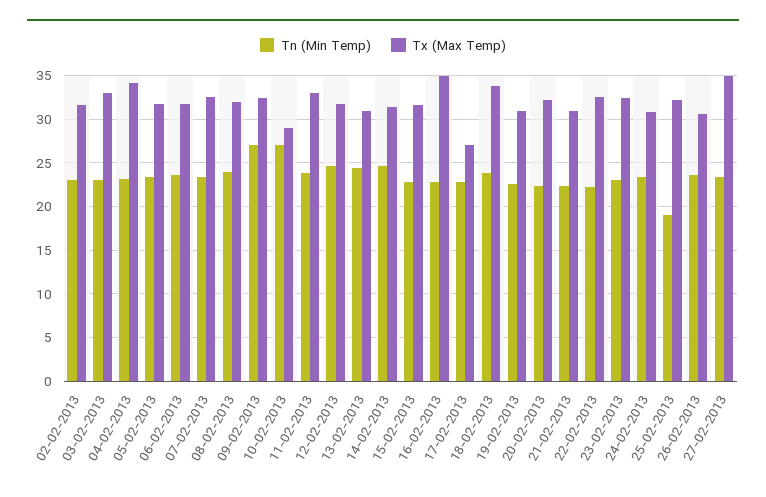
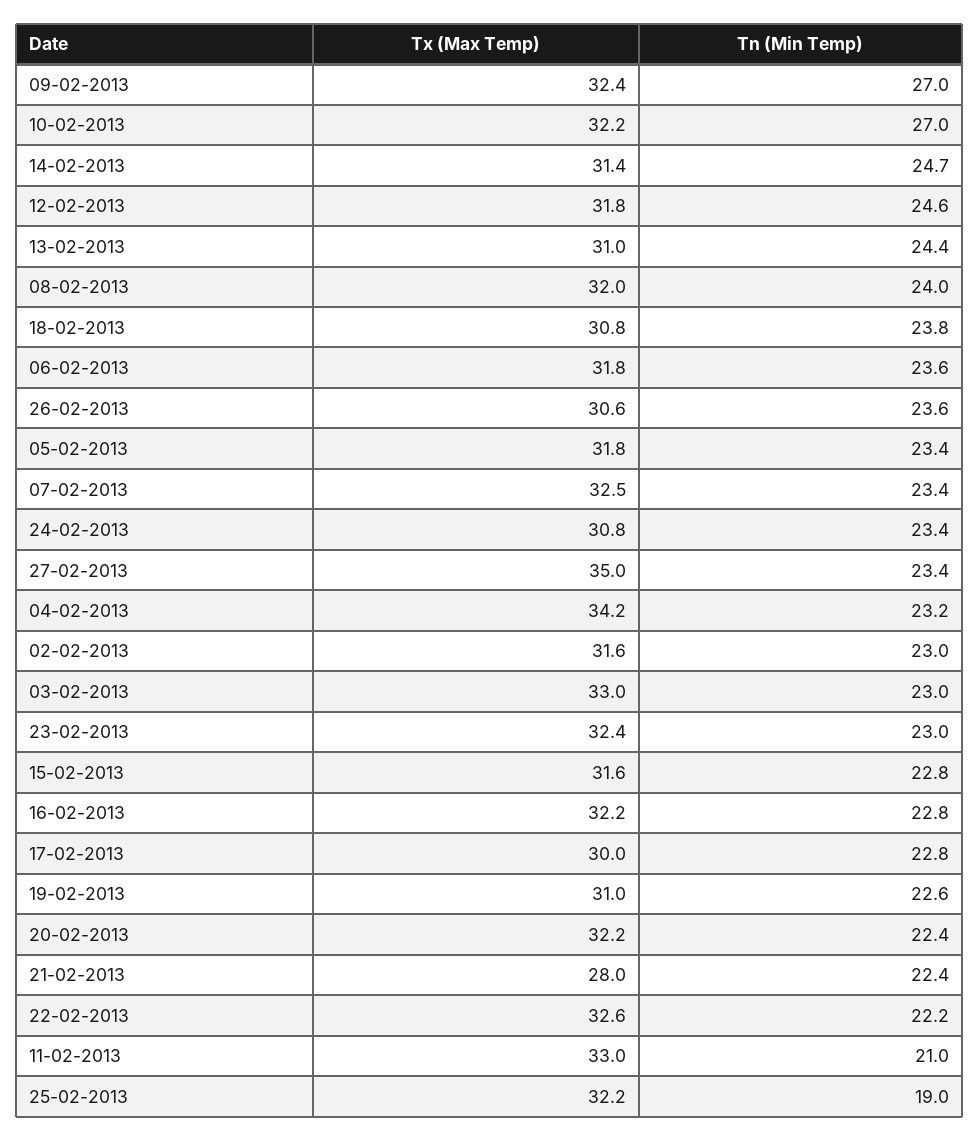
Tx (Max Temp), 10-02-2013: 29 -> 32.2
Tn (Min Temp), 11-02-2013: 24 -> 21
Tx (Max Temp), 16-02-2013: 35 -> 32.2
Tx (Max Temp), 17-02-2013: 27 -> 30
Tx (Max Temp), 18-02-2013: 34 -> 30.8
Tx (Max Temp), 21-02-2013: 31 -> 28

